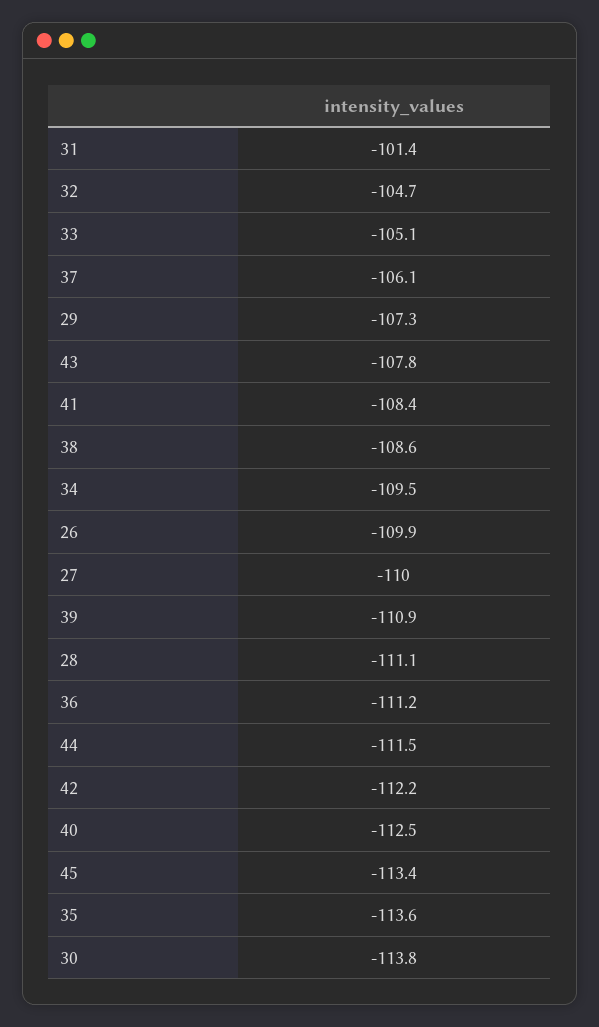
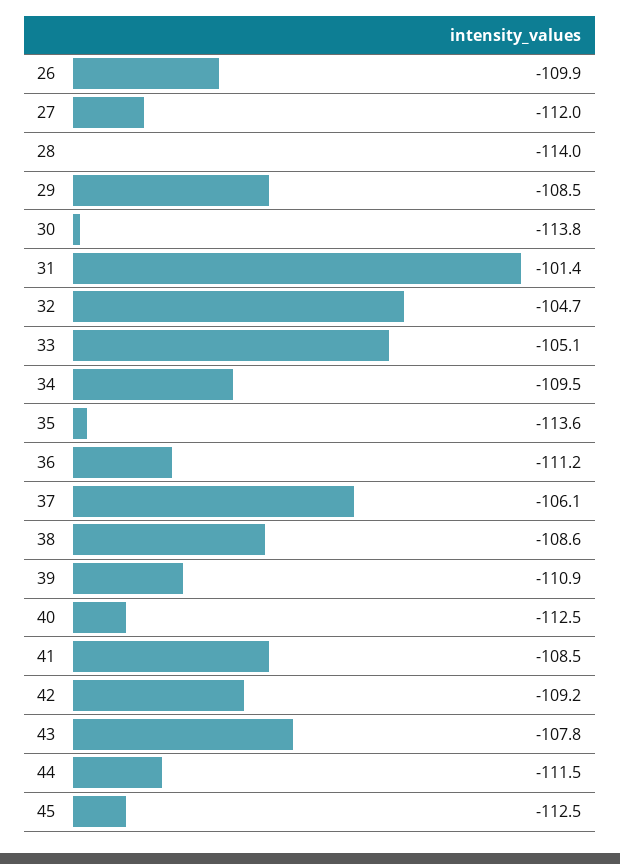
29: -107.3 -> -108.5
41: -108.4 -> -108.5
27: -110 -> -112
28: -111.1 -> -114
42: -112.2 -> -109.2
45: -113.4 -> -112.5

